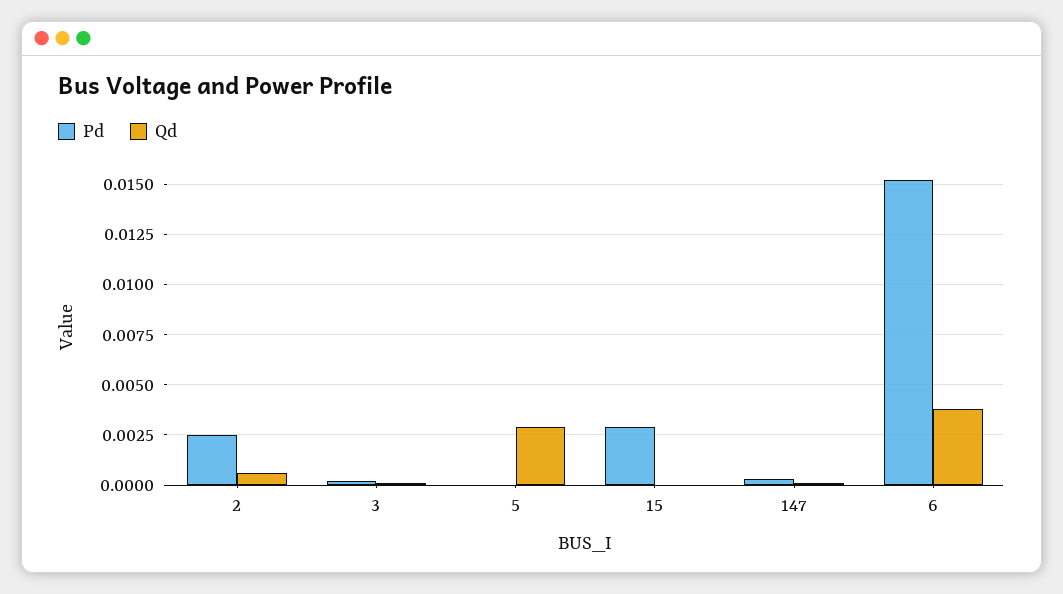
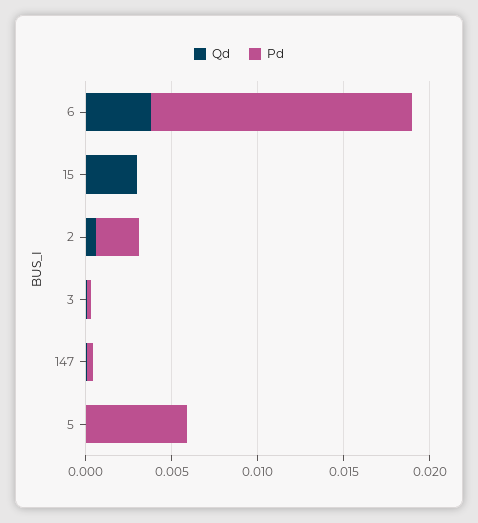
Pd, 5: 0 -> 0.006
Qd, 5: 0.003 -> 0
Pd, 15: 0.003 -> 0
Qd, 15: 0 -> 0.003

